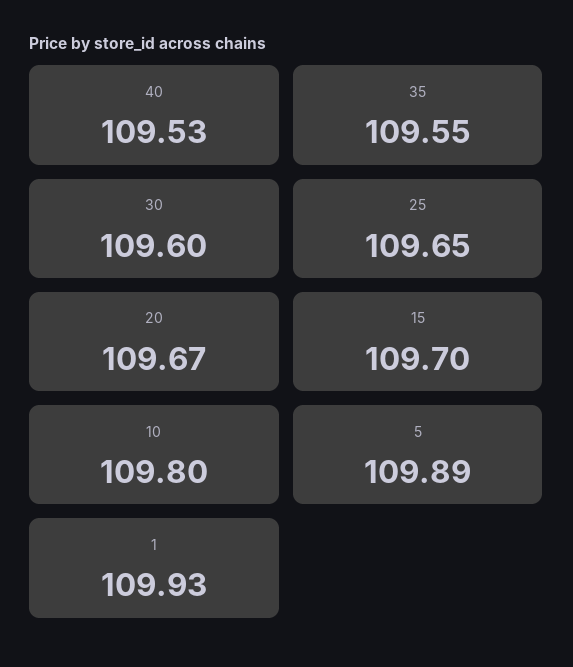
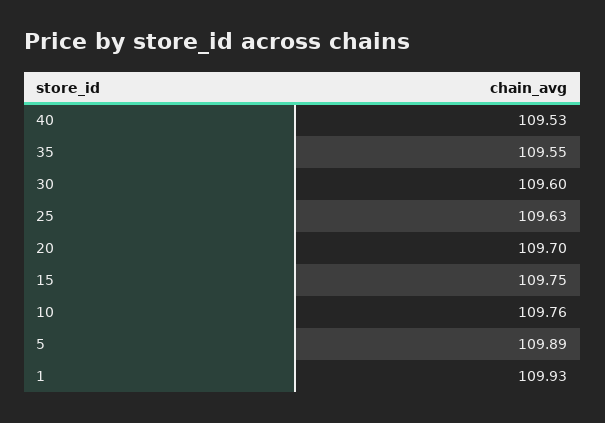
25: 109.65 -> 109.63
20: 109.67 -> 109.7
15: 109.7 -> 109.75
10: 109.8 -> 109.76

